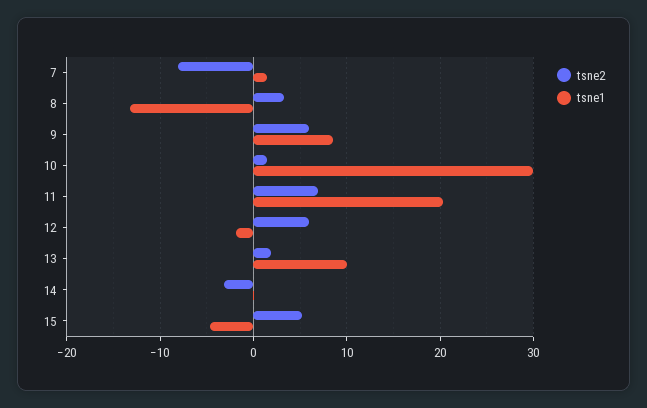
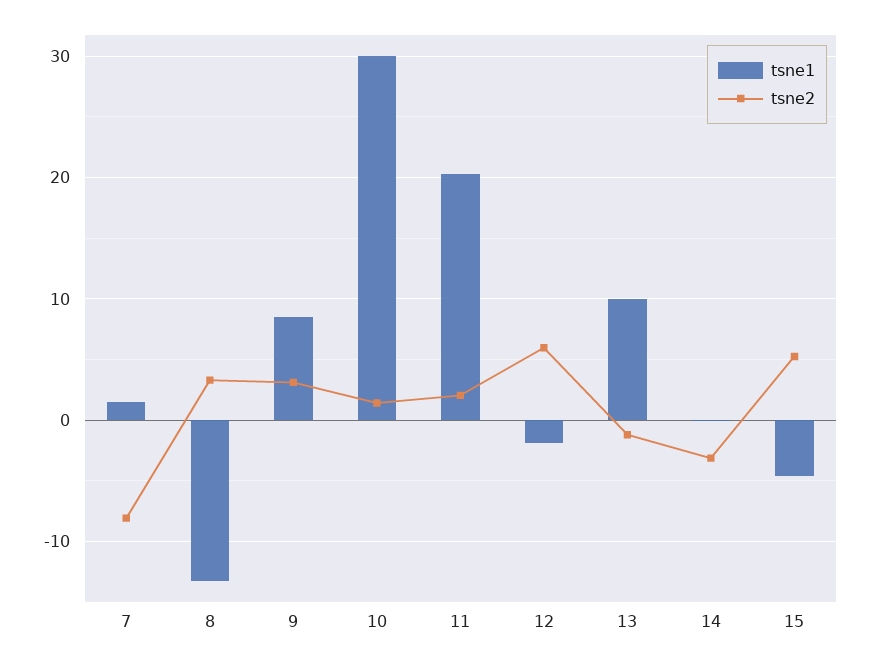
tsne2, 9: 6 -> 3
tsne2, 11: 7 -> 2
tsne2, 13: 2 -> -1

